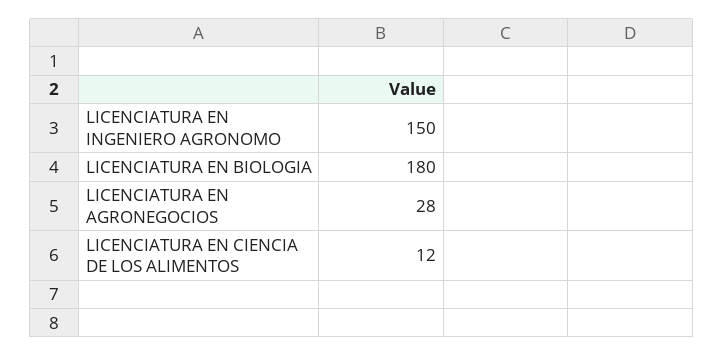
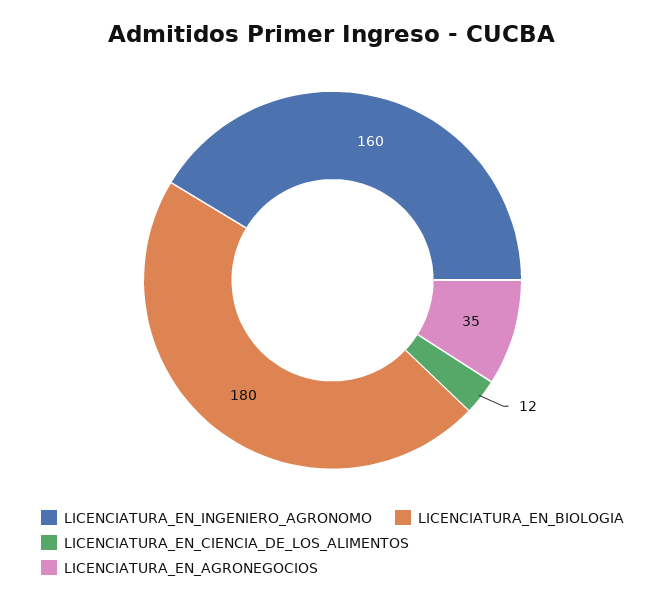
LICENCIATURA EN INGENIERO AGRONOMO: 150 -> 160
LICENCIATURA EN AGRONEGOCIOS: 28 -> 35

